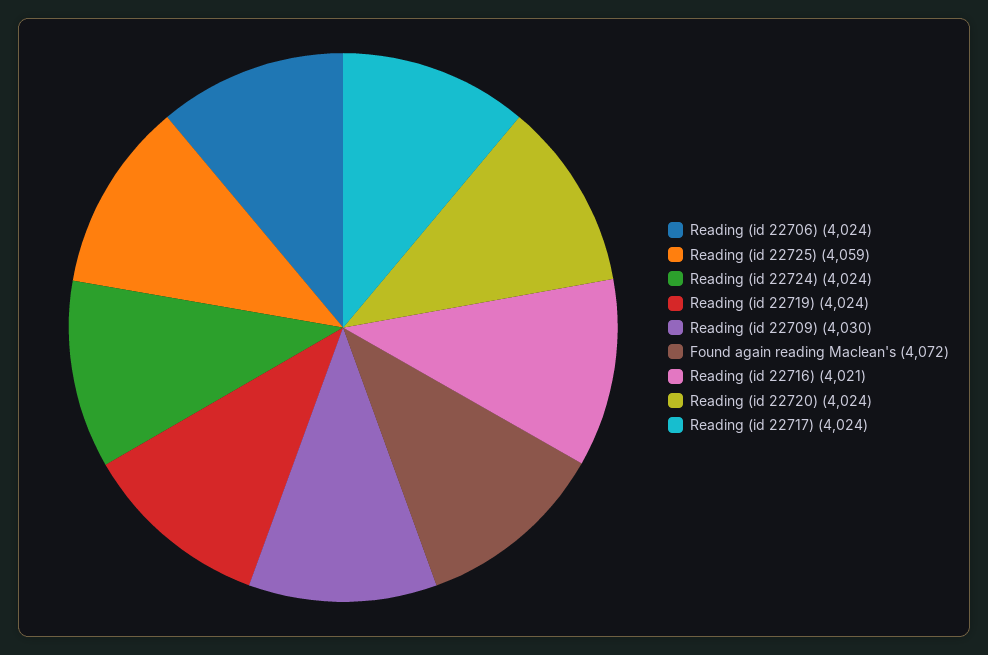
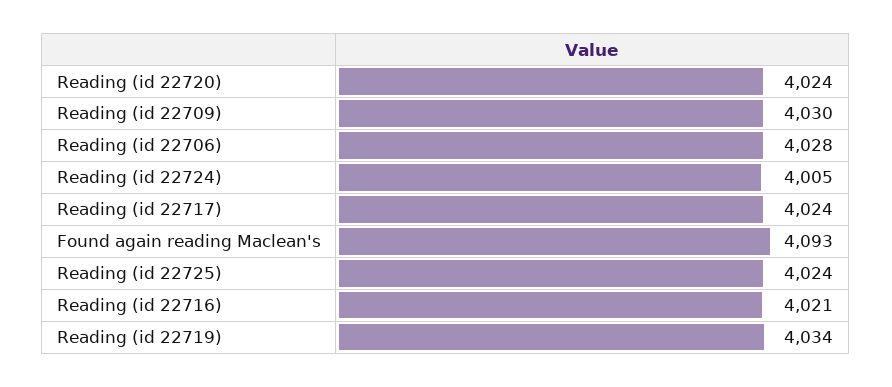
Reading (id 22706): 4024 -> 4028
Reading (id 22725): 4059 -> 4024
Reading (id 22724): 4024 -> 4005
Reading (id 22719): 4024 -> 4034
Found again reading Maclean's: 4072 -> 4093

